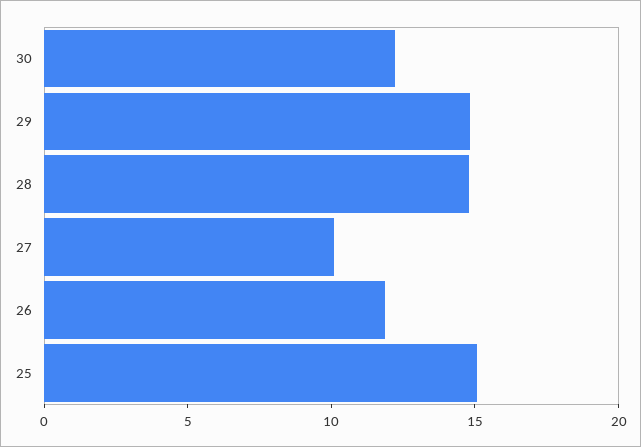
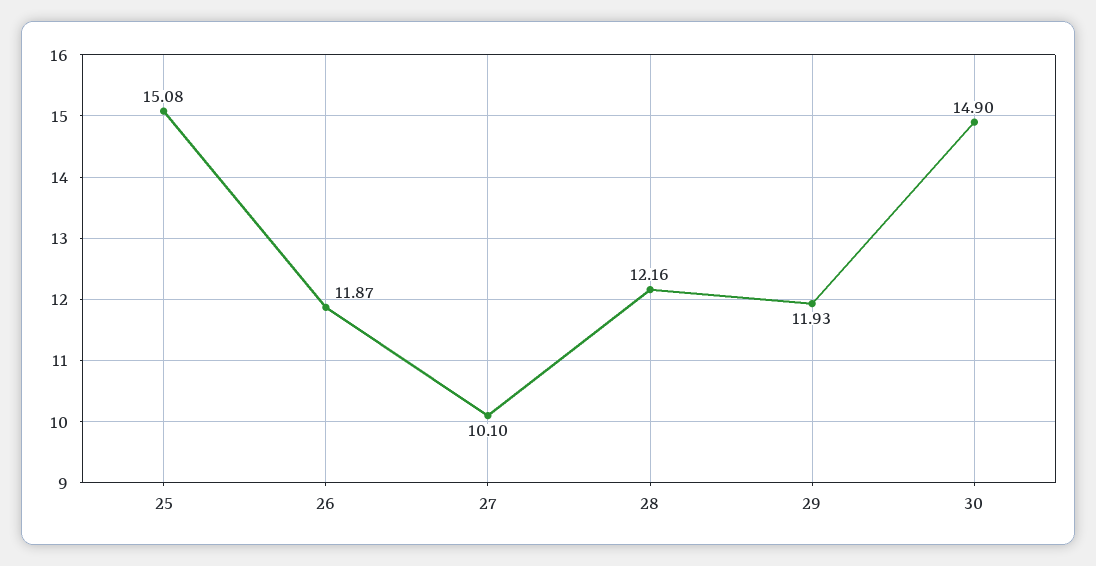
30: 12 -> 14.9
29: 15 -> 11.93
28: 15 -> 12.16

